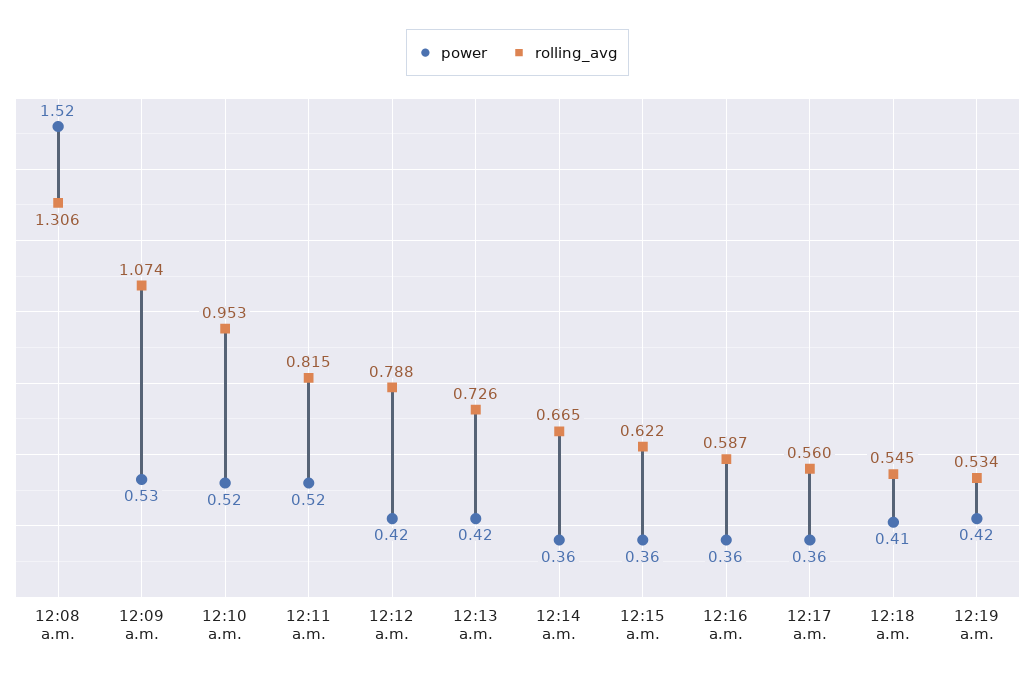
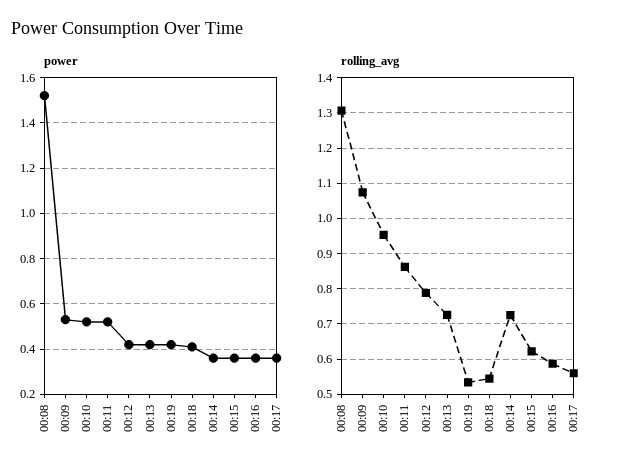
rolling_avg, 12:11 a.m.: 0.815 -> 0.86
rolling_avg, 12:14 a.m.: 0.665 -> 0.72

